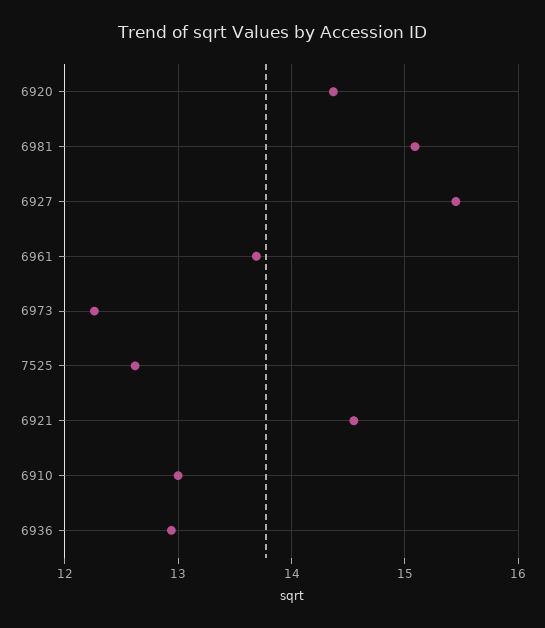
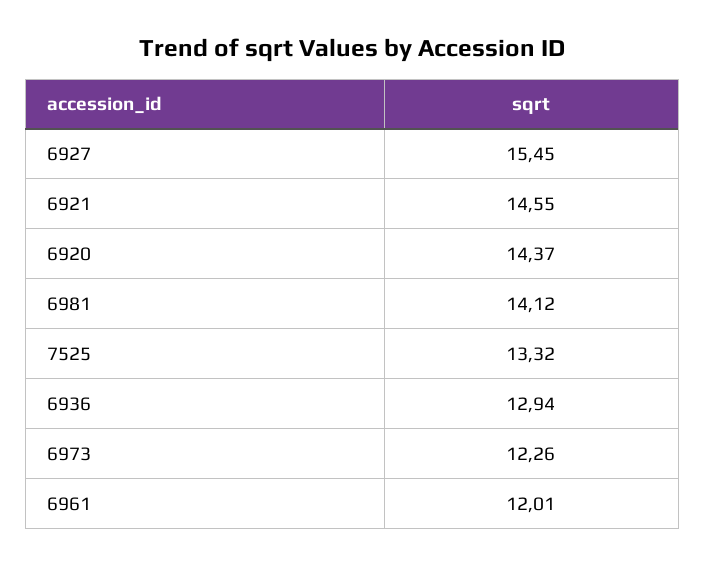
6981: 15.1 -> 14.12
6961: 13.7 -> 12.01
7525: 12.6 -> 13.32
6910: 13 -> none

